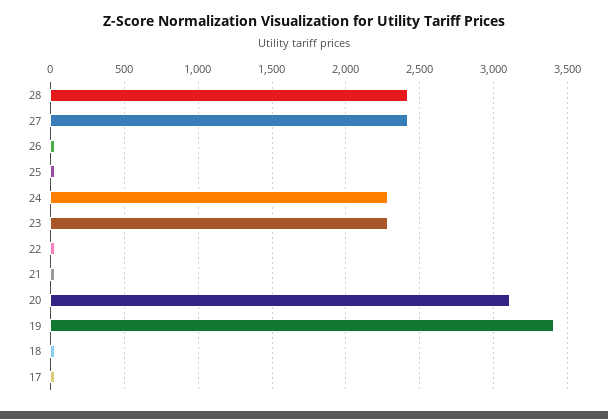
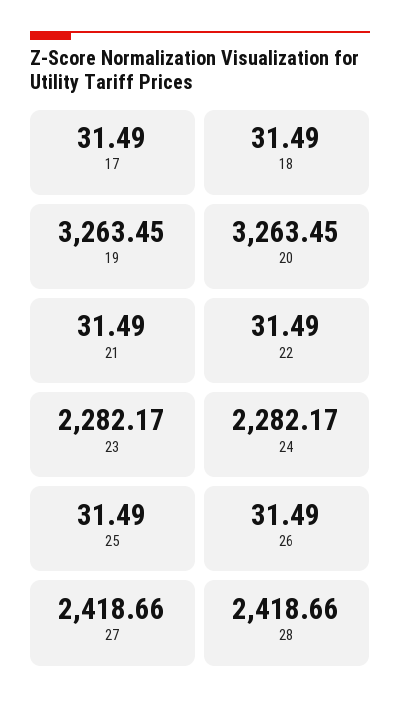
20: 3100 -> 3263.45
19: 3400 -> 3263.45

